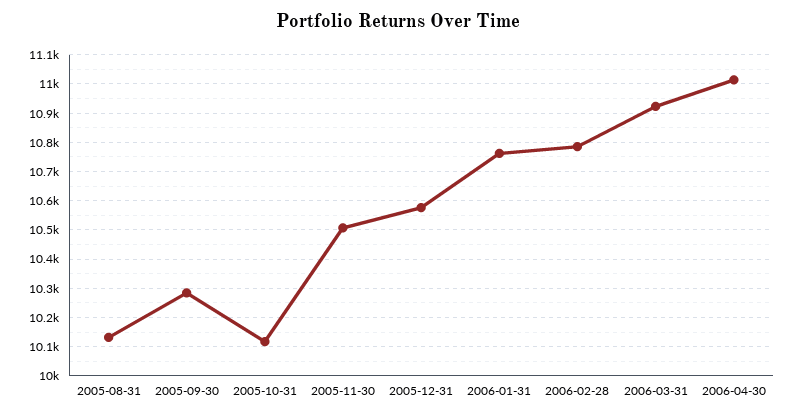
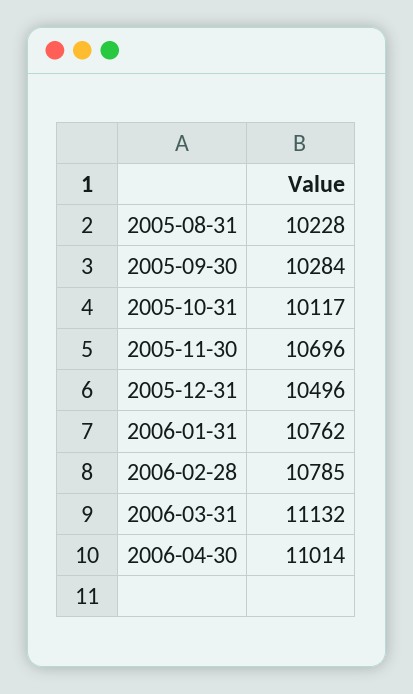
2005-08-31: 10125 -> 10228
2005-11-30: 10500 -> 10696
2005-12-31: 10575 -> 10496
2006-03-31: 10925 -> 11132

